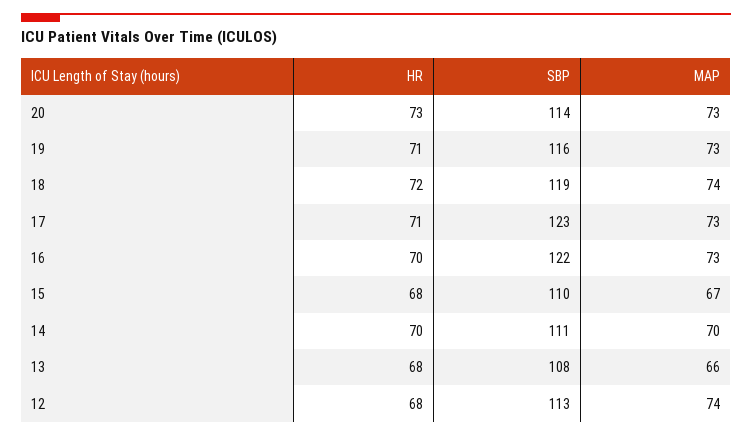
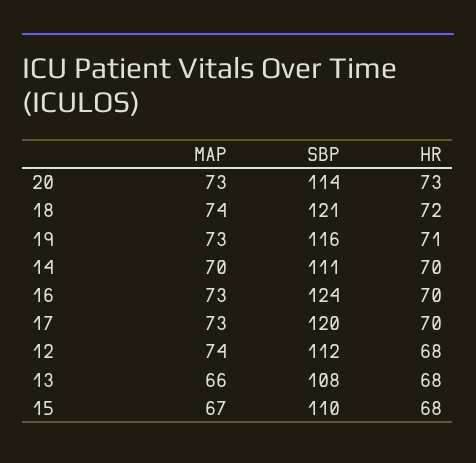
SBP, 18: 119 -> 121
HR, 17: 71 -> 70
SBP, 17: 123 -> 120
SBP, 16: 122 -> 124
SBP, 12: 113 -> 112

